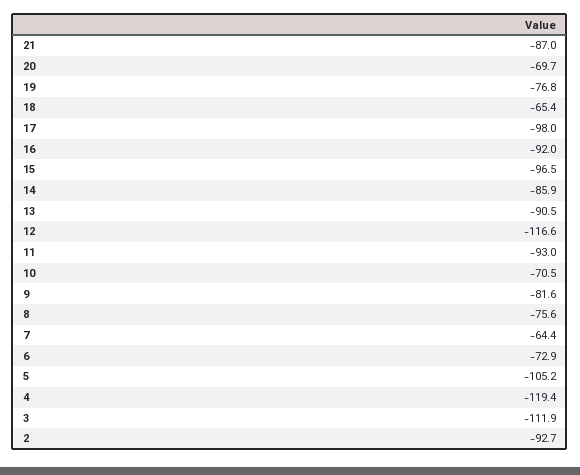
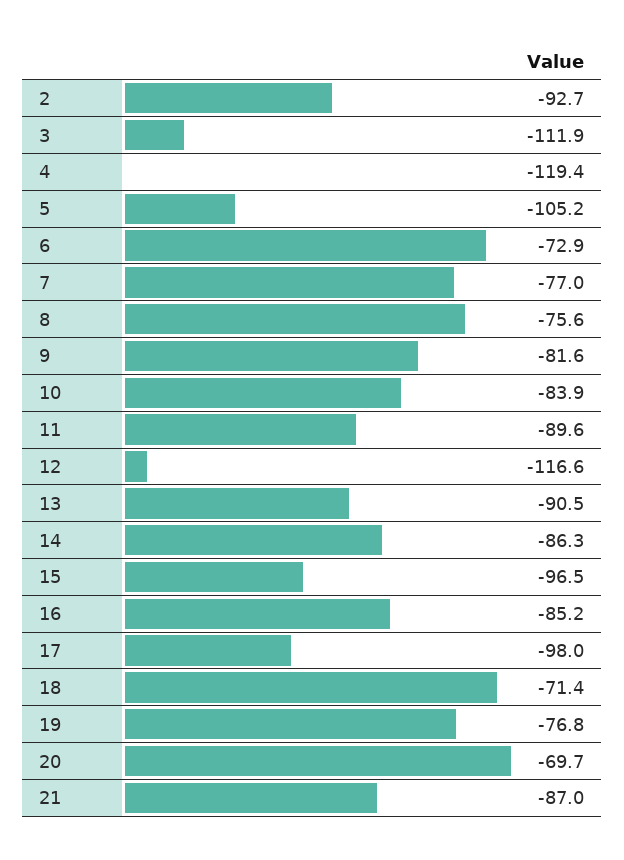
18: -65.4 -> -71.4
16: -92 -> -85.2
14: -85.9 -> -86.3
11: -93 -> -89.6
10: -70.5 -> -83.9
7: -64.4 -> -77

